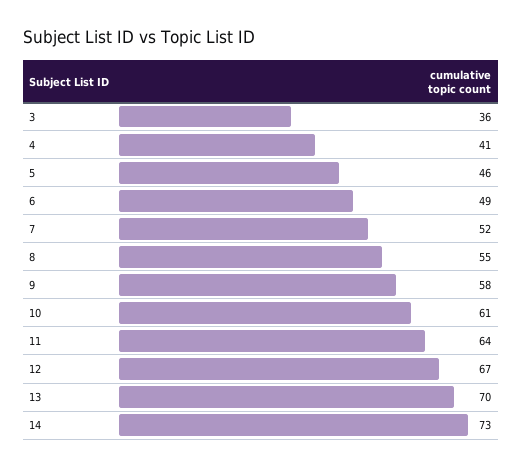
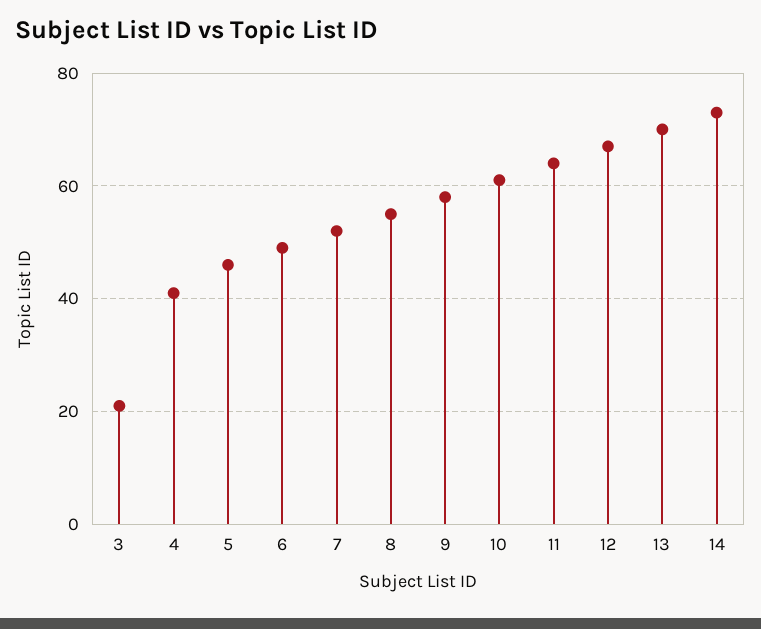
3: 36 -> 20

